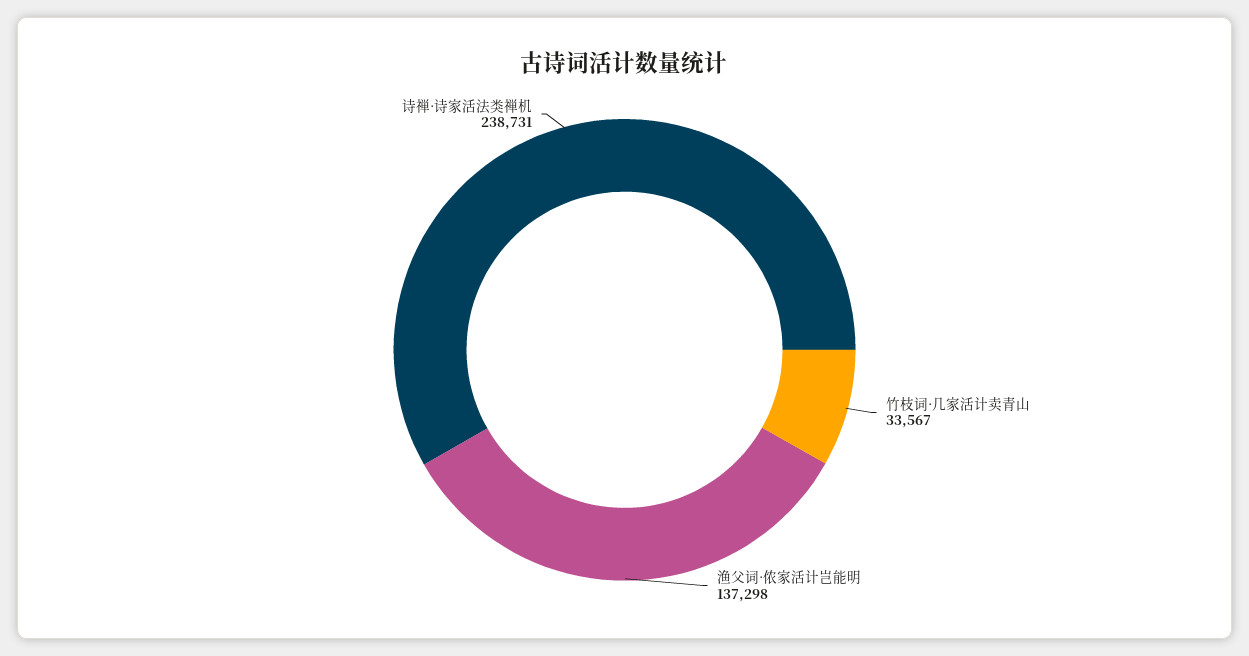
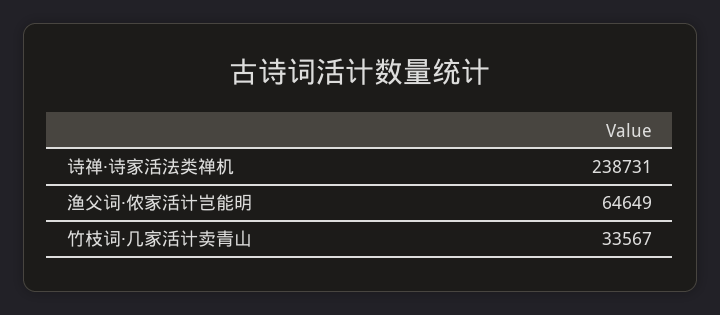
渔父词·侬家活计岂能明: 137298 -> 64649

